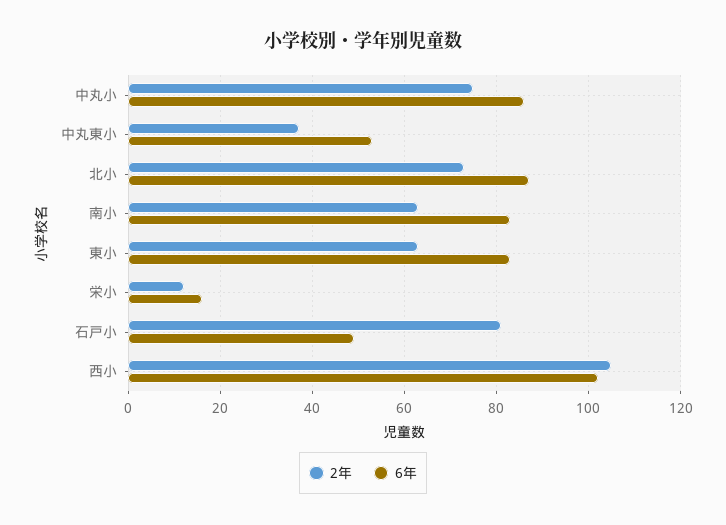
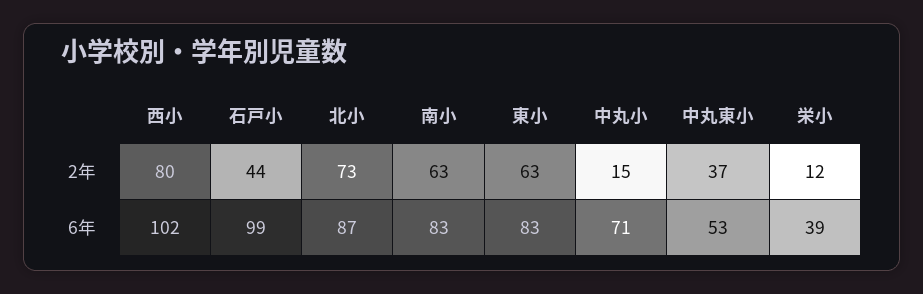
2年, 中丸小: 75 -> 15
6年, 中丸小: 85 -> 71
6年, 栄小: 15 -> 39
2年, 石戸小: 80 -> 44
6年, 石戸小: 50 -> 99
2年, 西小: 105 -> 80

